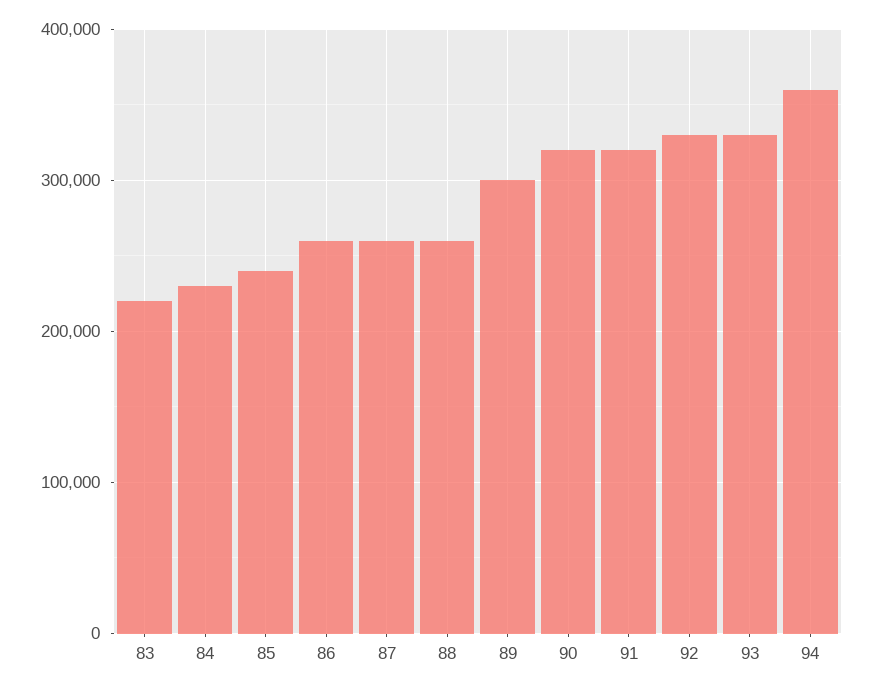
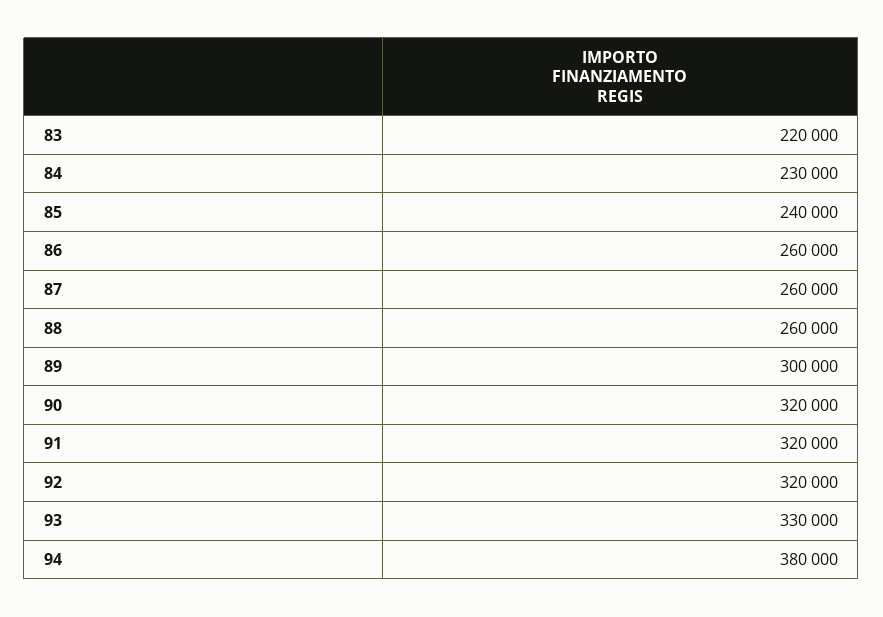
92: 330000 -> 320000
94: 360000 -> 380000

